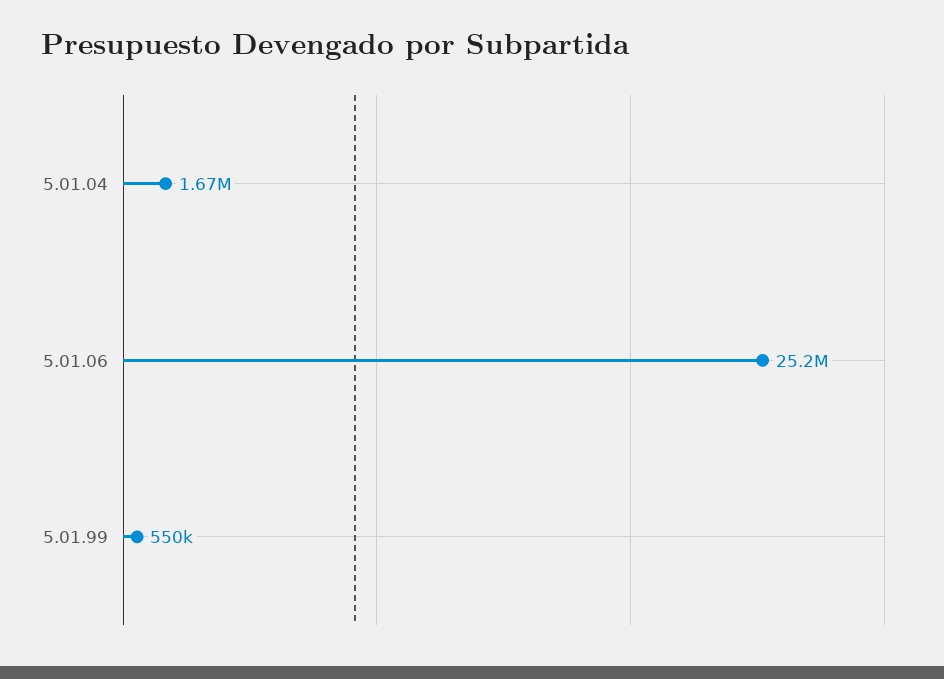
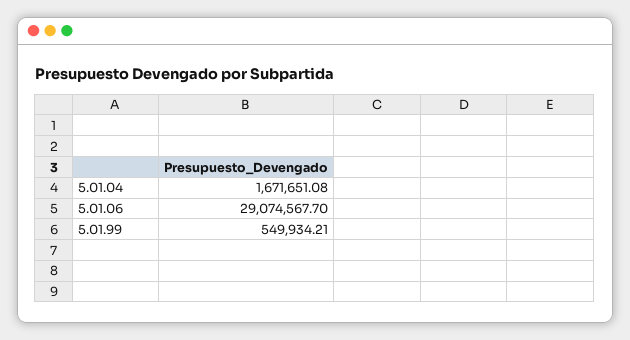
5.01.06: 25200000 -> 29074567.7

